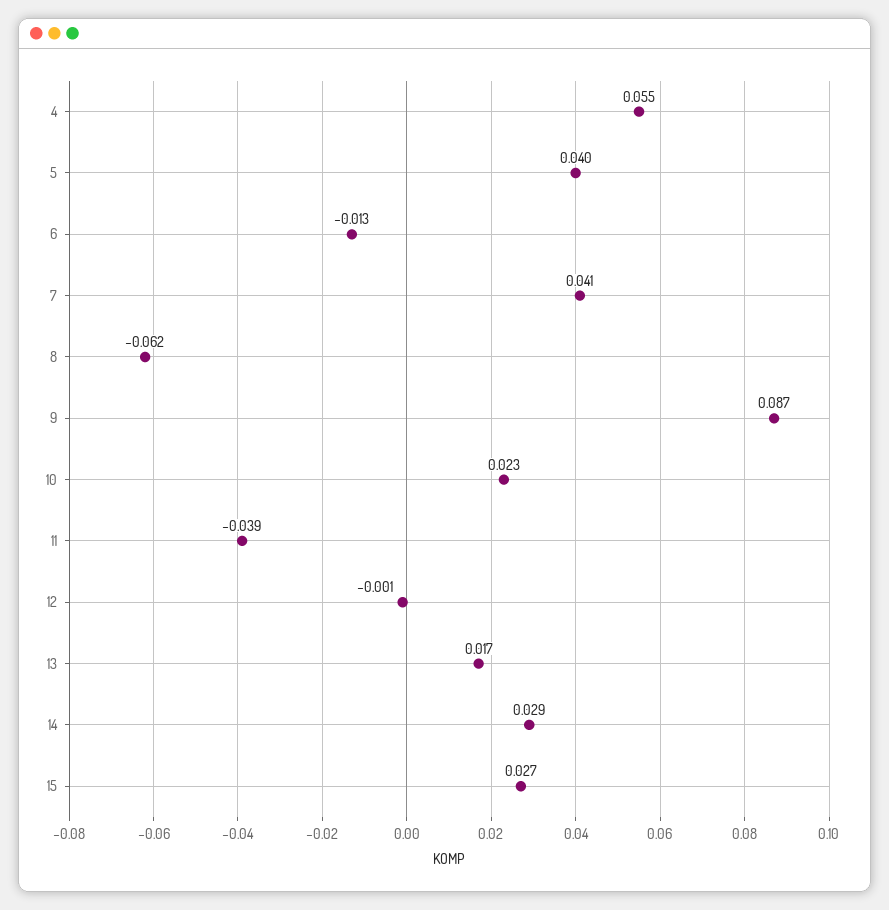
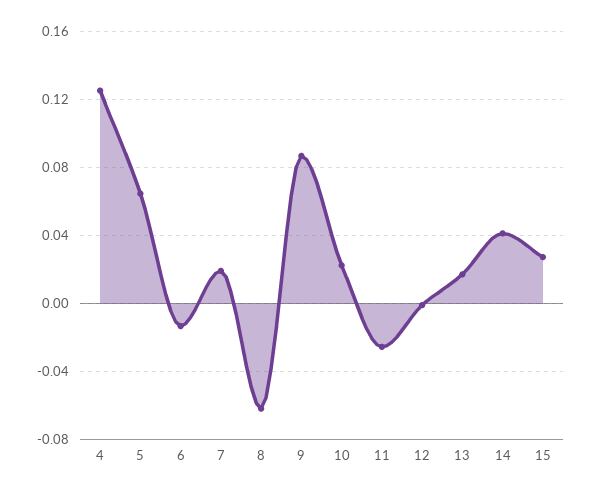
4: 0.055 -> 0.125
5: 0.04 -> 0.065
7: 0.041 -> 0.02
11: -0.039 -> -0.025
14: 0.029 -> 0.04

